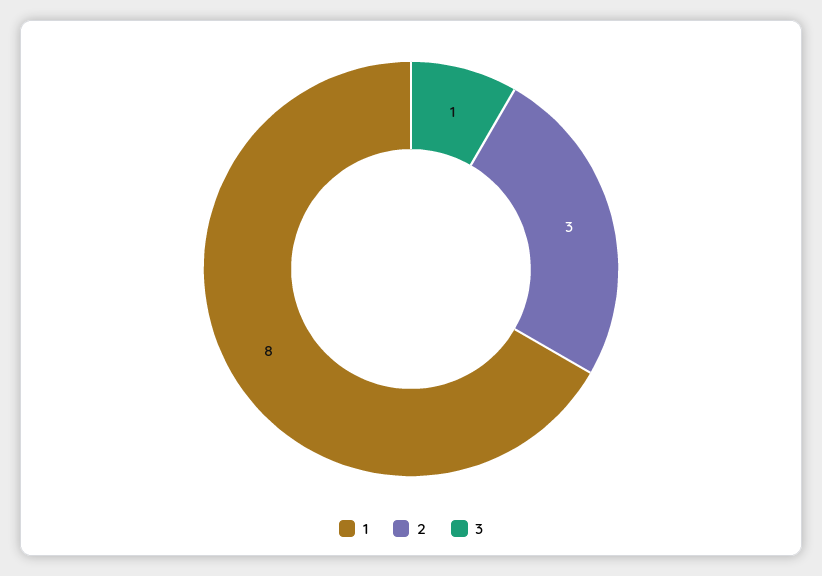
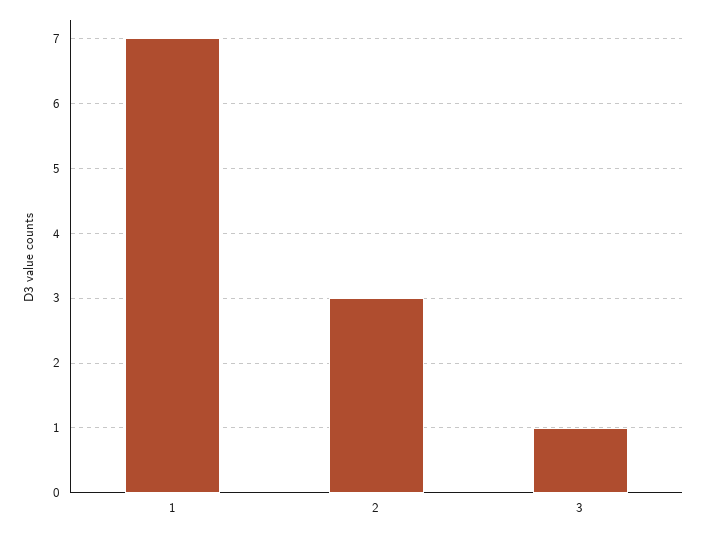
1: 8 -> 7

